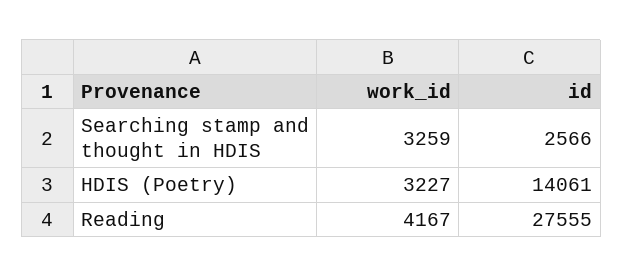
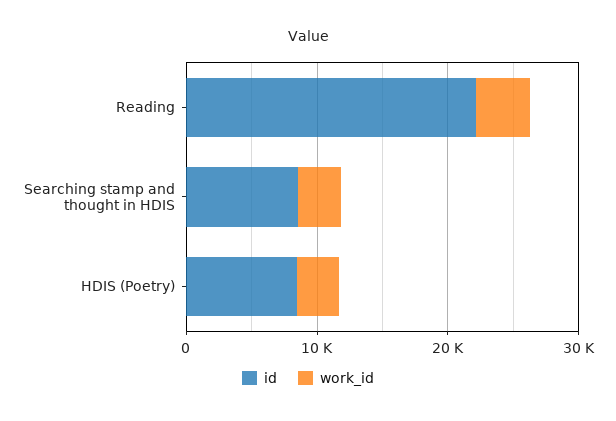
id, Searching stamp and thought in HDIS: 2566 -> 8000
id, HDIS (Poetry): 14061 -> 8000
id, Reading: 27555 -> 22000

